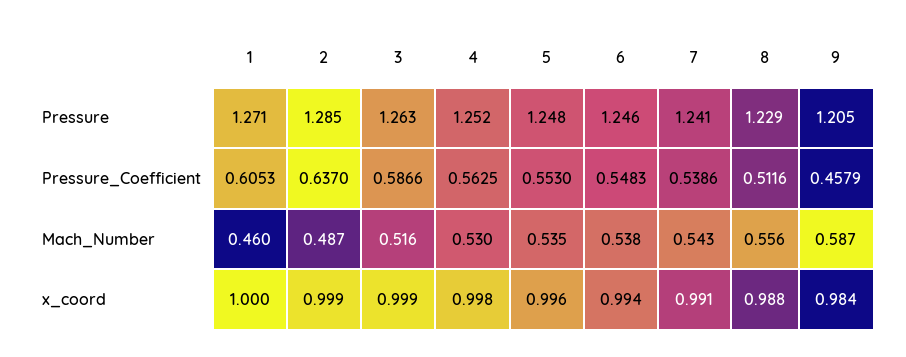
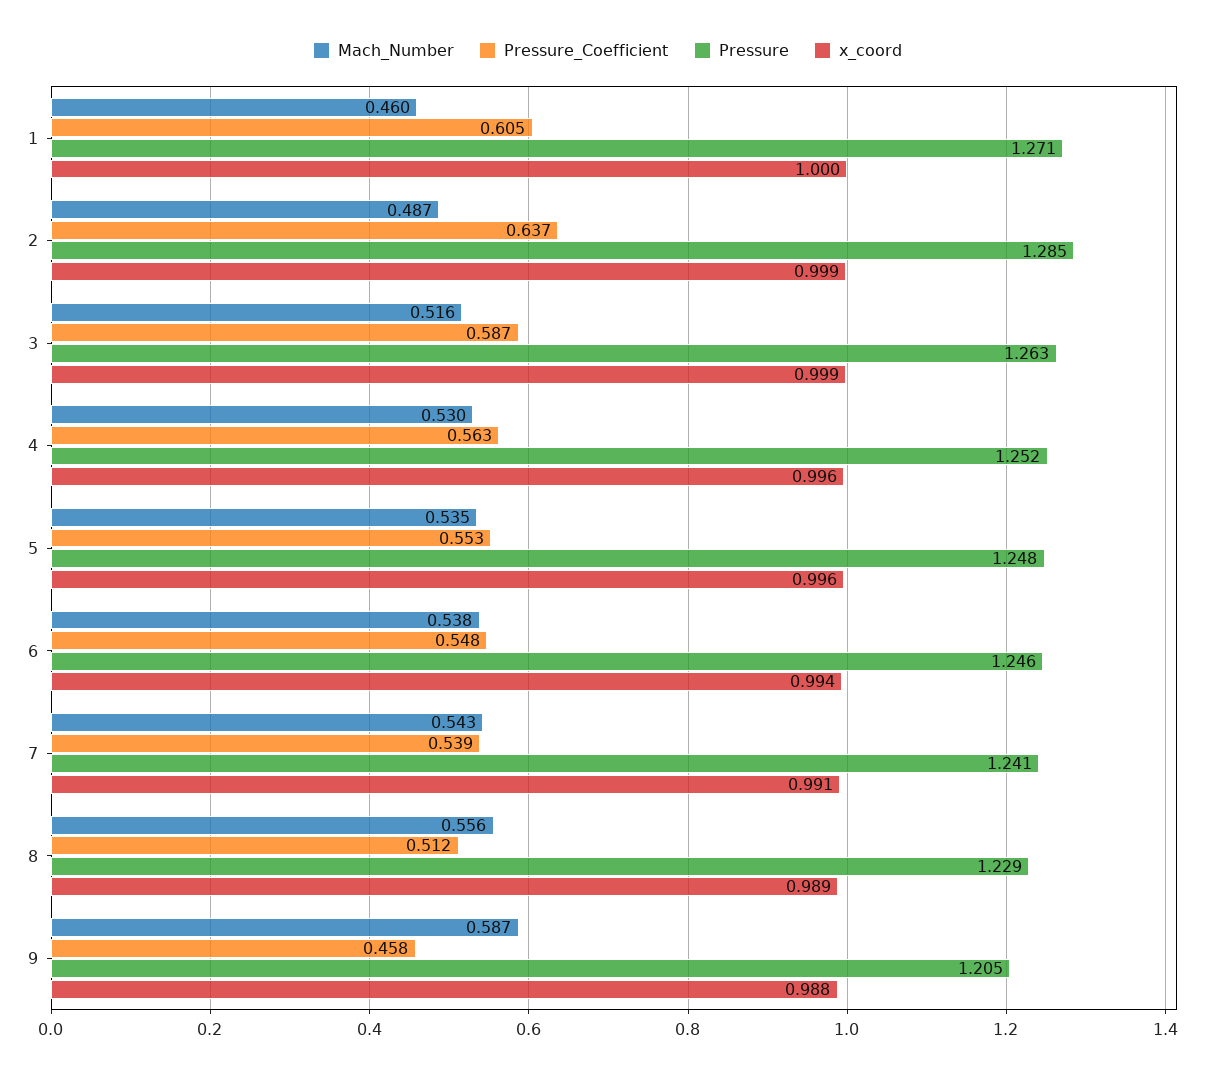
x_coord, 4: 0.998 -> 0.996
x_coord, 8: 0.988 -> 0.989
x_coord, 9: 0.984 -> 0.988

